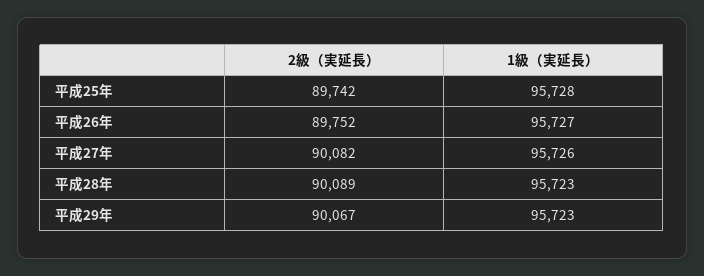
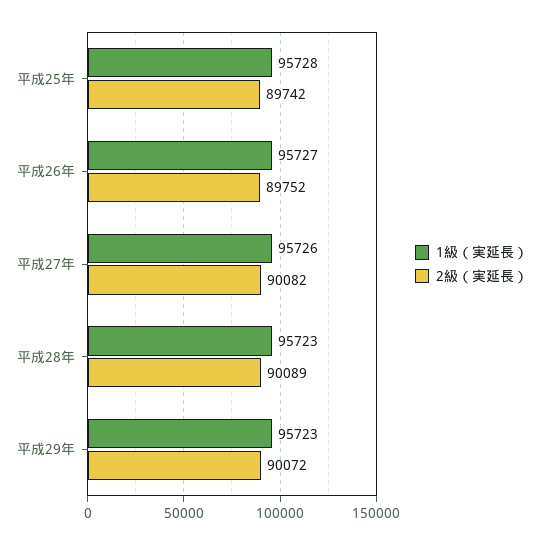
2級（実延長）, 平成29年: 90067 -> 90072

